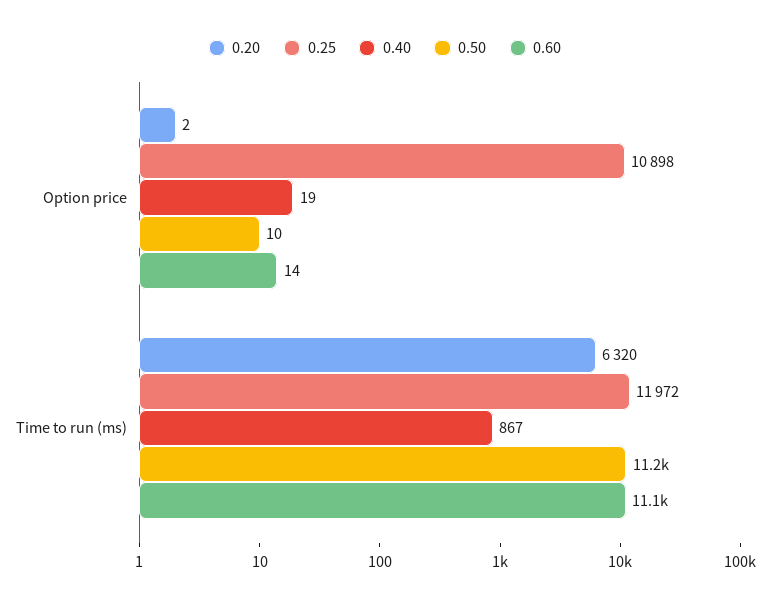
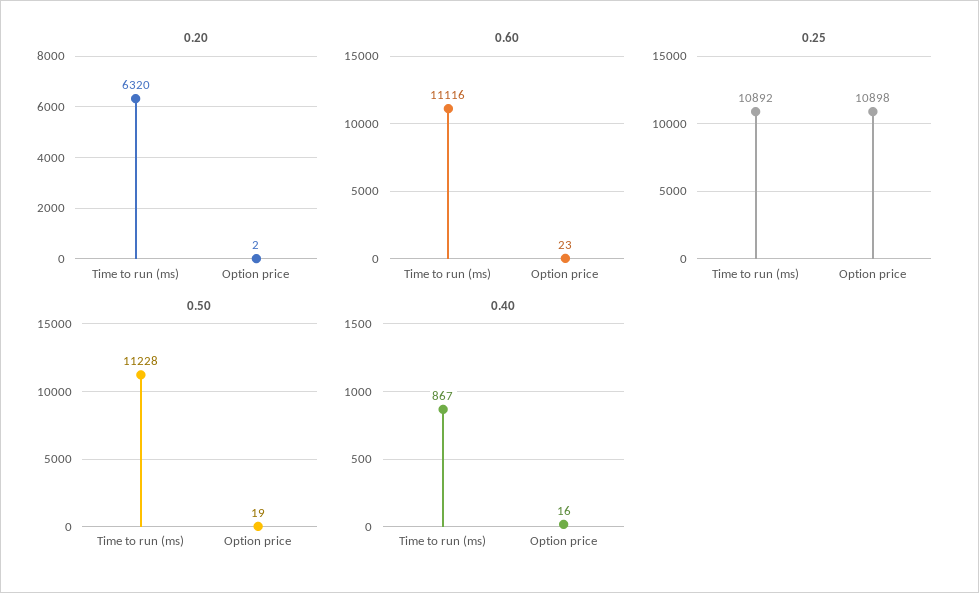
0.40, Option price: 19 -> 16
0.50, Option price: 10 -> 19
0.60, Option price: 14 -> 23
0.25, Time to run (ms): 11972 -> 10892

